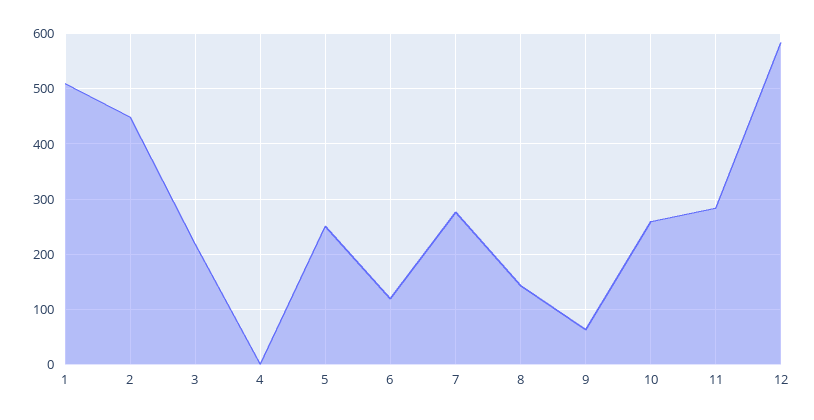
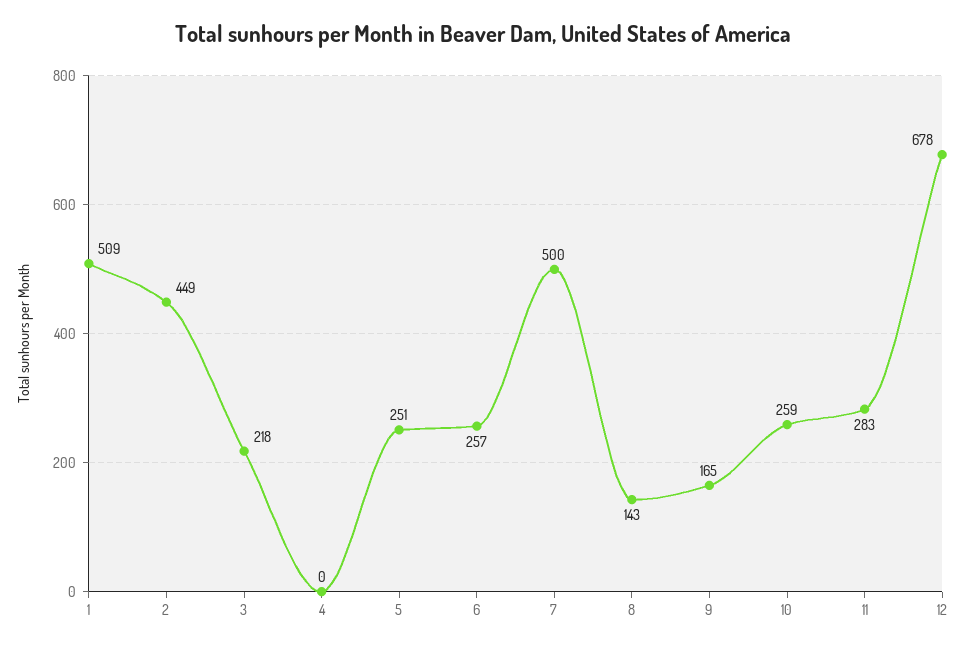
6: 120 -> 257
7: 280 -> 500
9: 60 -> 165
12: 580 -> 678

